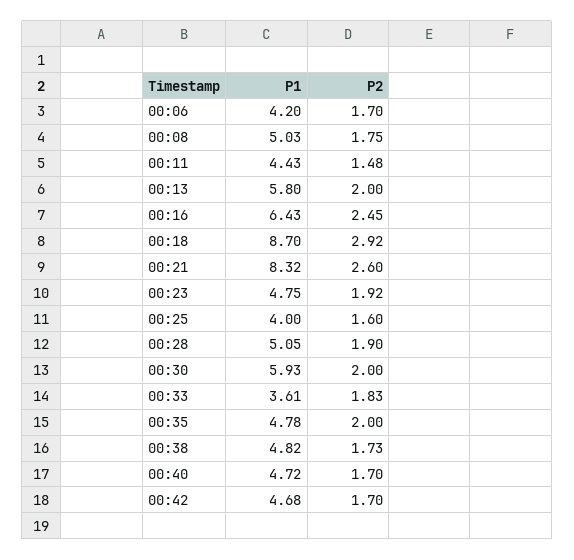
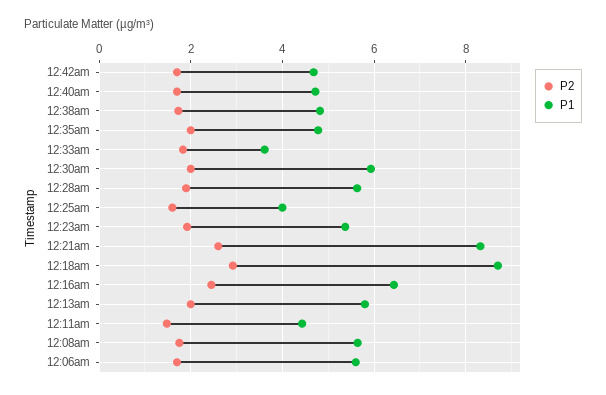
P1, 00:06: 4.2 -> 5.6
P1, 00:08: 5.03 -> 5.6
P1, 00:23: 4.75 -> 5.4
P1, 00:28: 5.05 -> 5.6

